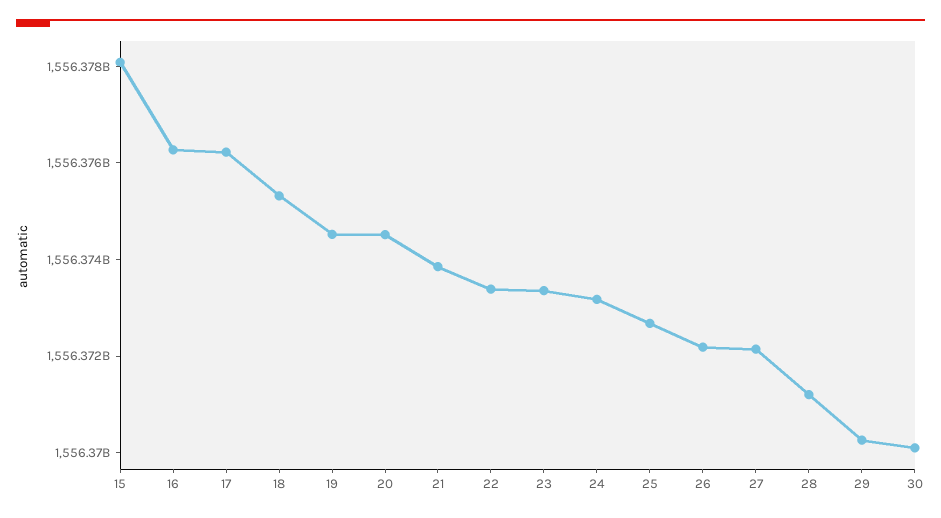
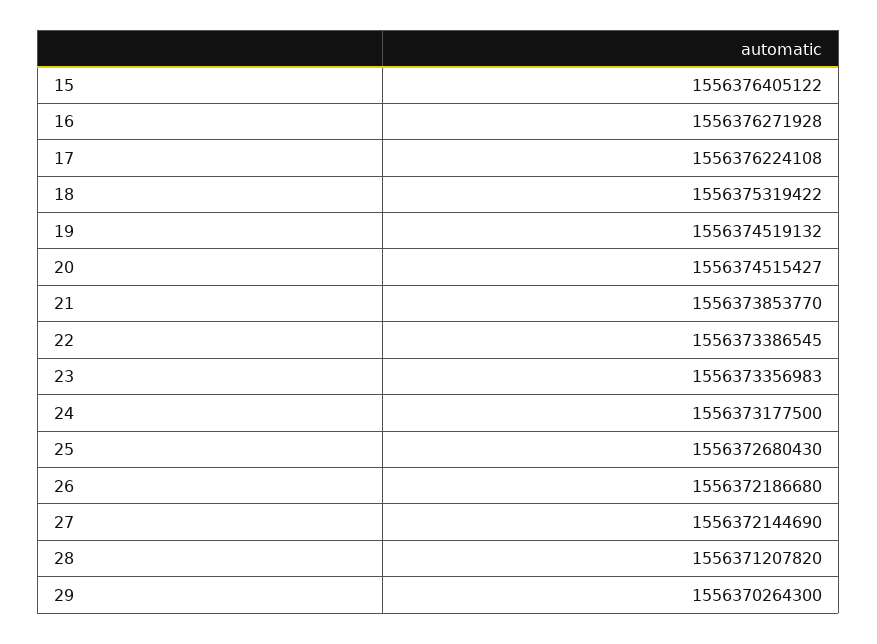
15: 1556378000000 -> 1556376405122
30: 1556370000000 -> none

